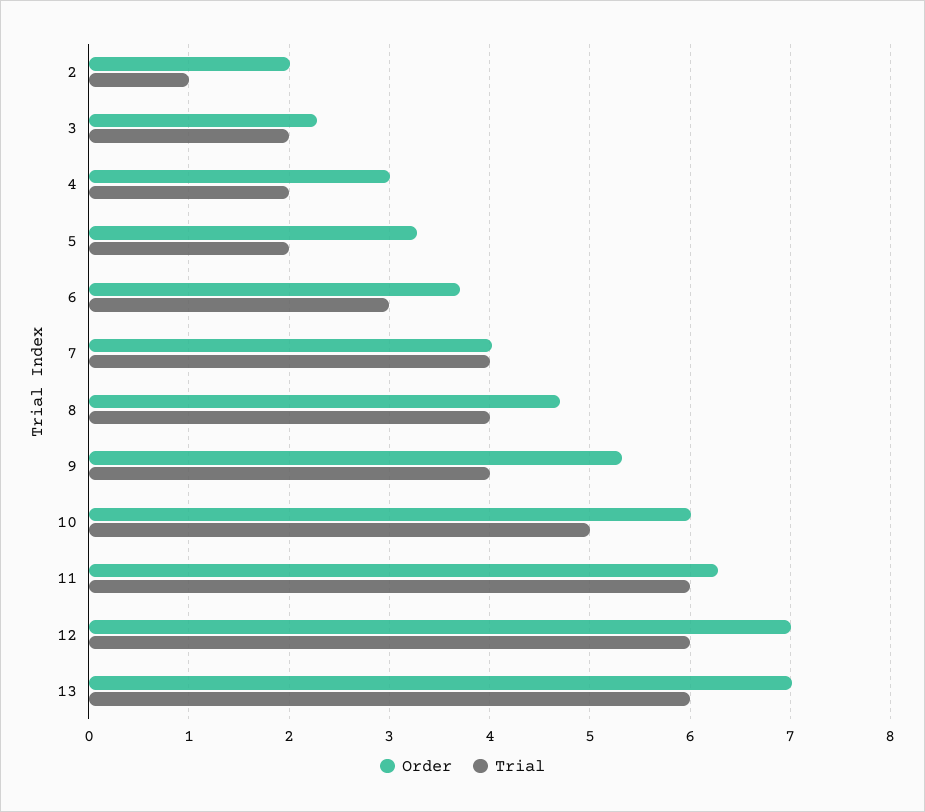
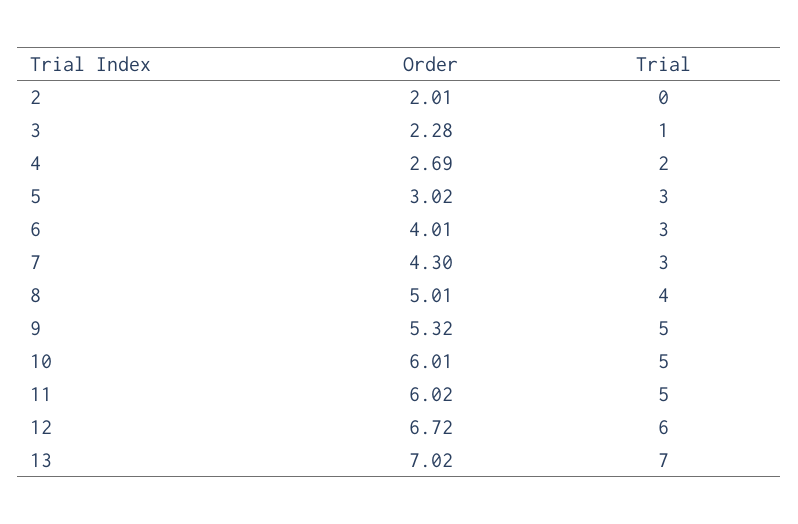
Trial, 2: 1 -> 0
Trial, 3: 2 -> 1
Order, 4: 3 -> 2.69
Order, 5: 3.3 -> 3.02
Trial, 5: 2 -> 3
Order, 6: 3.7 -> 4.01
Order, 7: 4 -> 4.3
Trial, 7: 4 -> 3
Order, 8: 4.7 -> 5.01
Trial, 9: 4 -> 5
Order, 11: 6.3 -> 6.02
Trial, 11: 6 -> 5
Order, 12: 7 -> 6.72
Trial, 13: 6 -> 7

